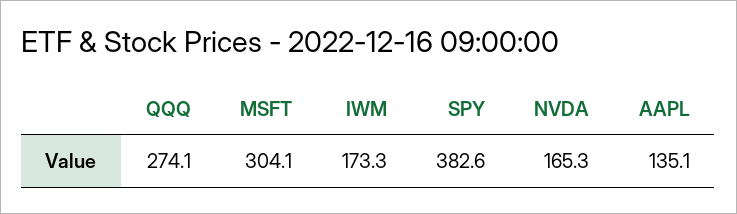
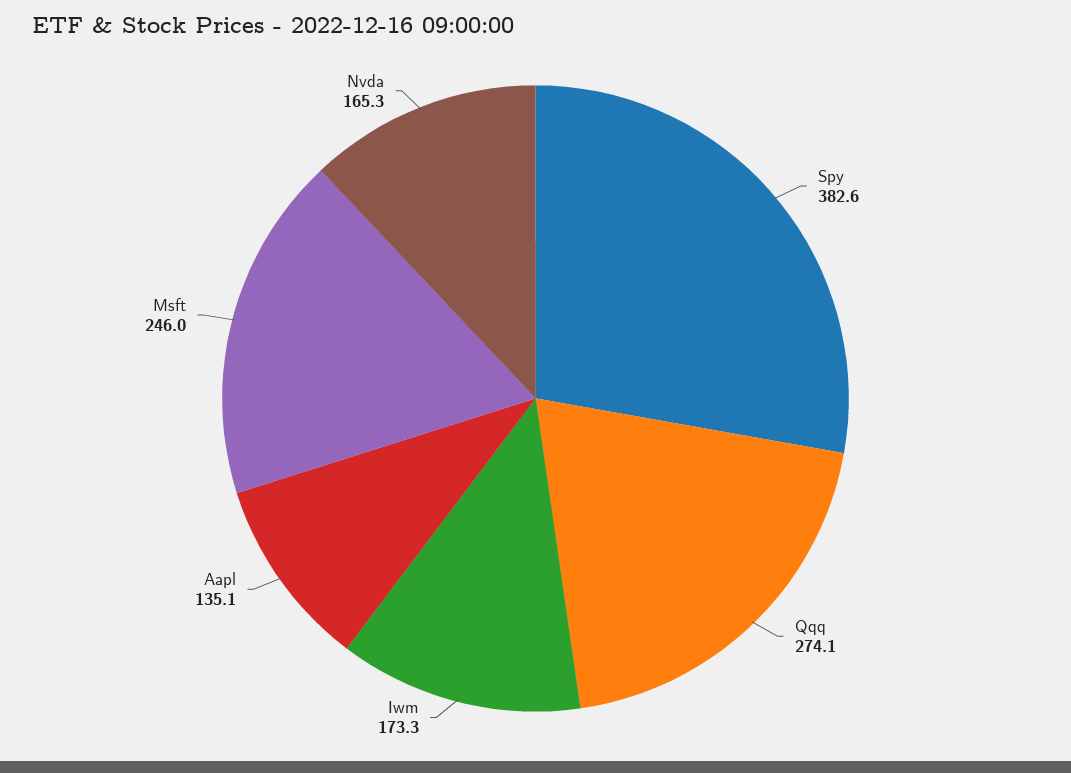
MSFT: 304.1 -> 246

